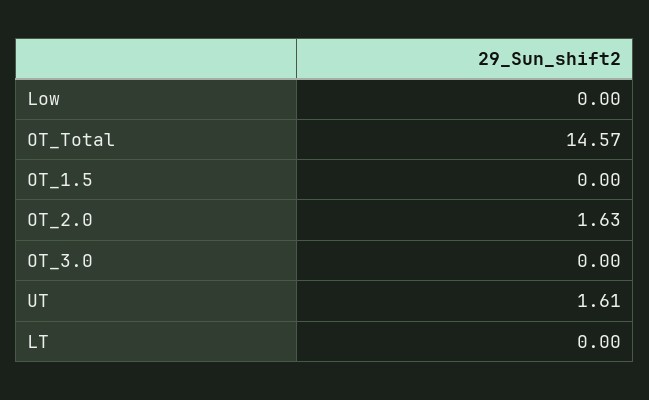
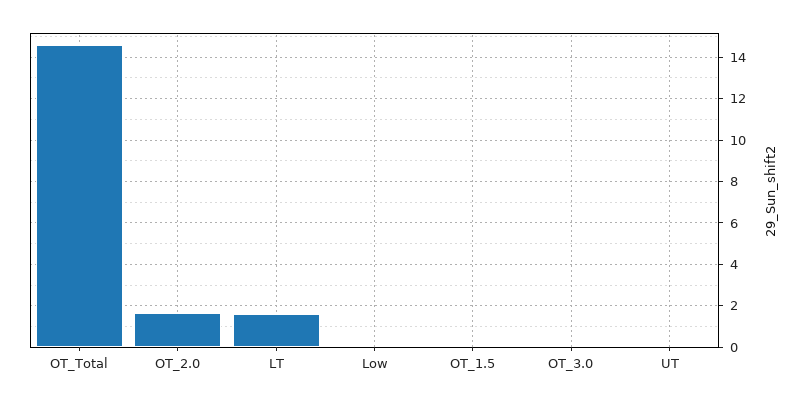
UT: 1.61 -> 0
LT: 0 -> 1.5

